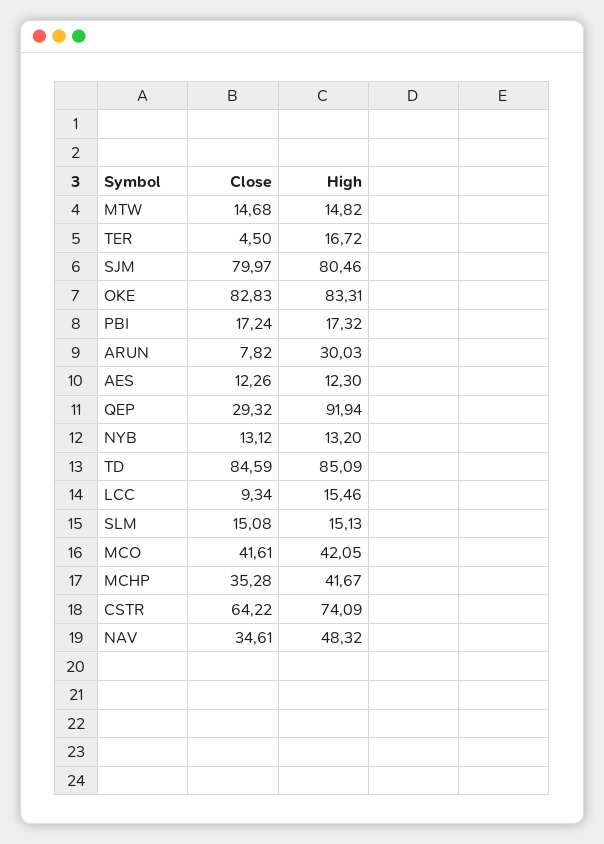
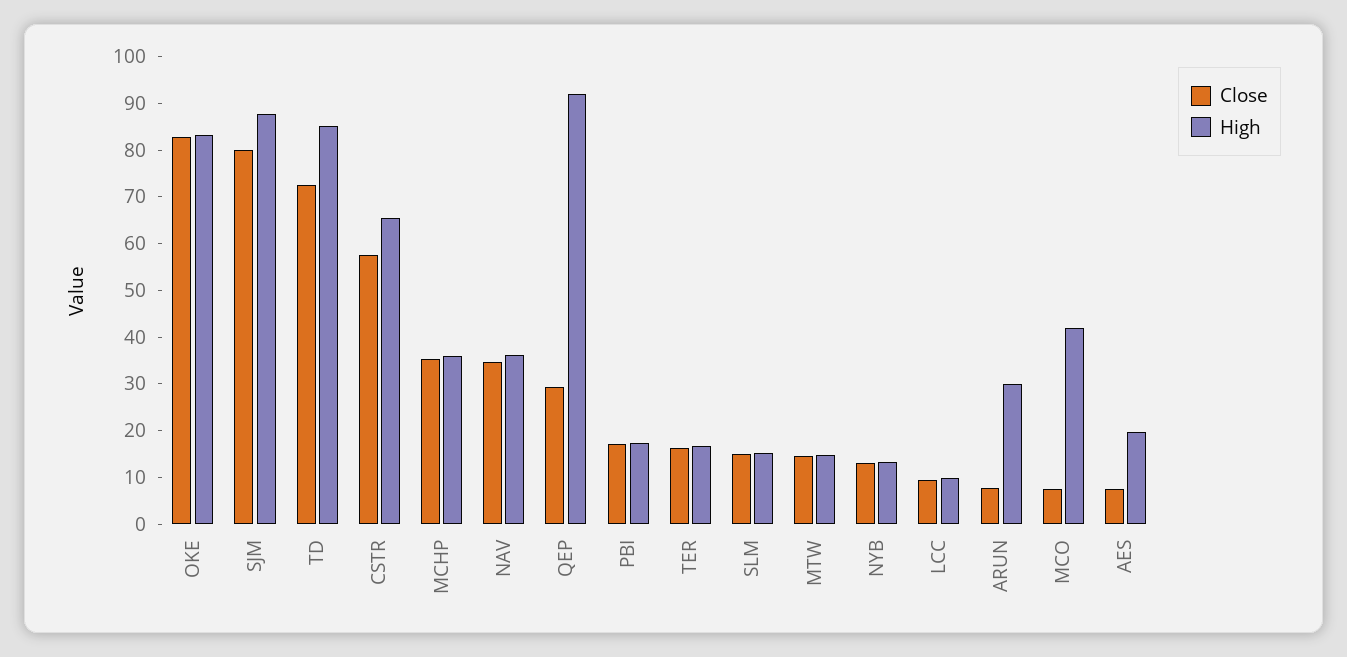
Close, TER: 4.5 -> 16
High, SJM: 80.46 -> 88
Close, AES: 12.26 -> 8
High, AES: 12.3 -> 20
Close, TD: 84.59 -> 72
High, LCC: 15.46 -> 10
Close, MCO: 41.61 -> 8
High, MCHP: 41.67 -> 36
Close, CSTR: 64.22 -> 58
High, CSTR: 74.09 -> 66
High, NAV: 48.32 -> 36

